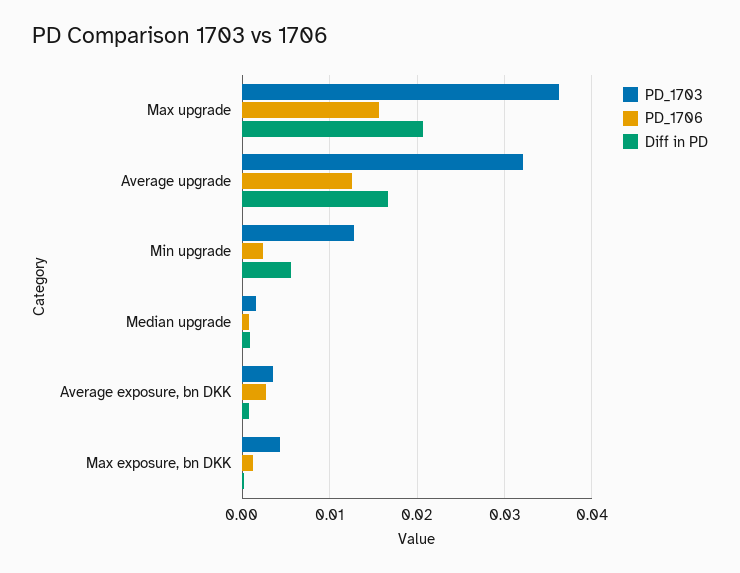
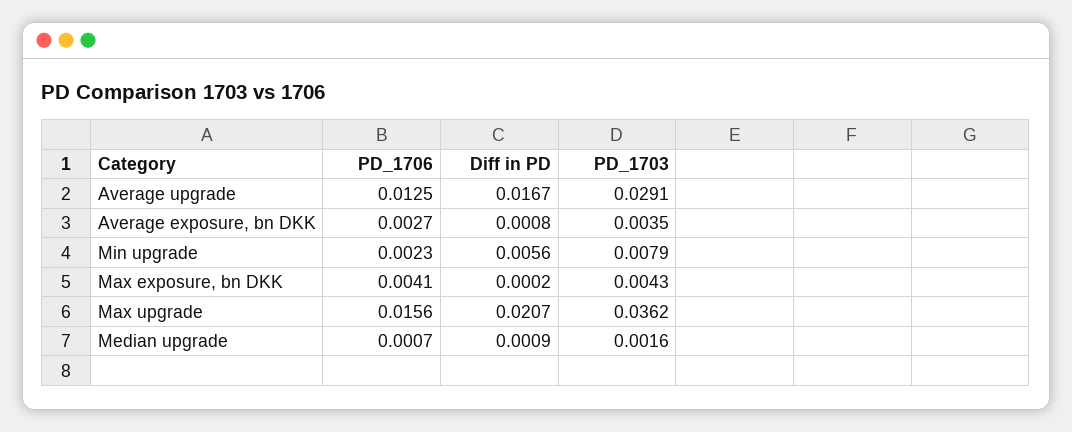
PD_1703, Average upgrade: 0.032 -> 0.0291
PD_1703, Min upgrade: 0.013 -> 0.0079
PD_1706, Max exposure, bn DKK: 0.001 -> 0.0041

